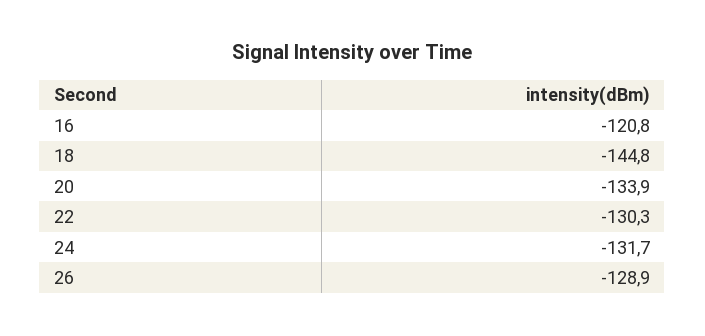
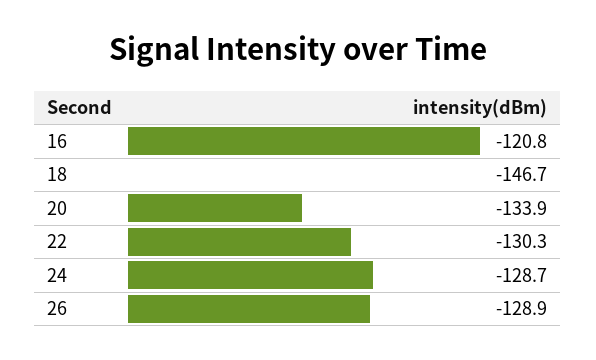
18: -144.8 -> -146.7
24: -131.7 -> -128.7

